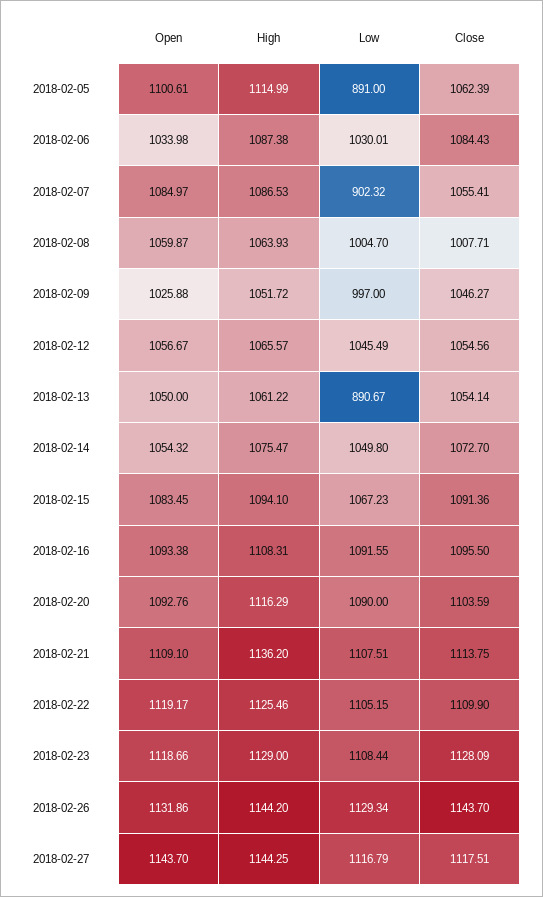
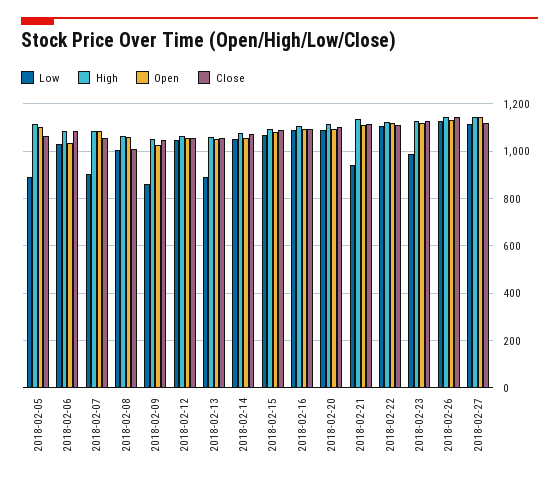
Low, 2018-02-09: 997 -> 850
Low, 2018-02-21: 1107.51 -> 950
Low, 2018-02-23: 1108.44 -> 1000

